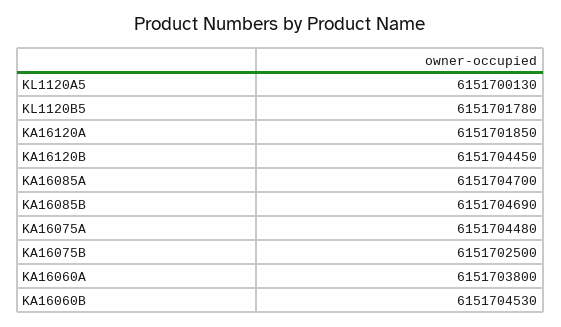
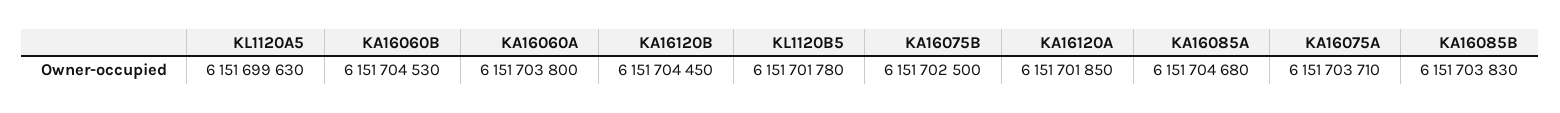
KL1120A5: 6151700130 -> 6151699630
KA16085A: 6151704700 -> 6151704680
KA16085B: 6151704690 -> 6151703830
KA16075A: 6151704480 -> 6151703710

